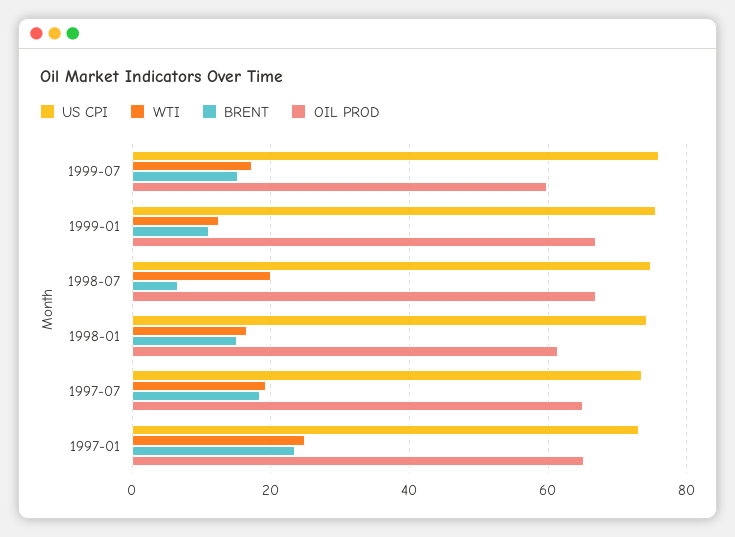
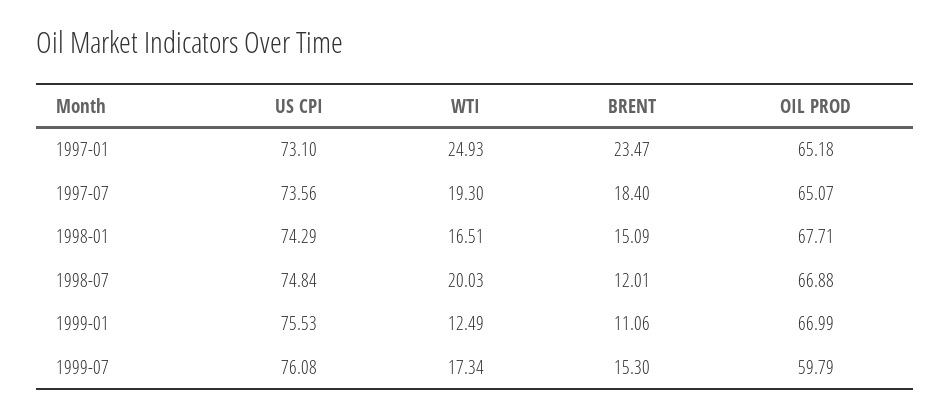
BRENT, 1998-07: 6 -> 12.01
OIL PROD, 1998-01: 62 -> 67.71

